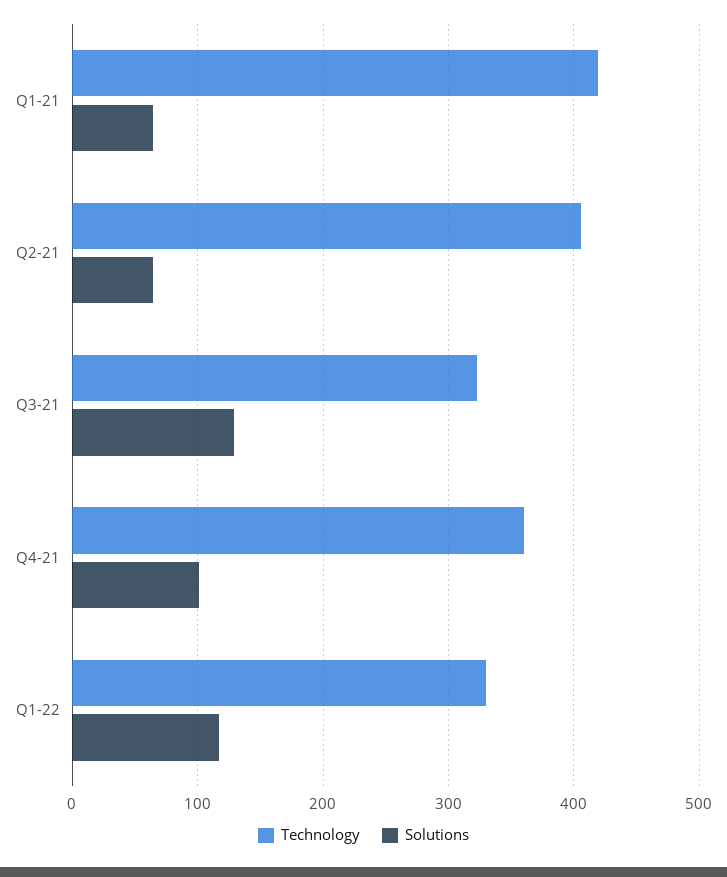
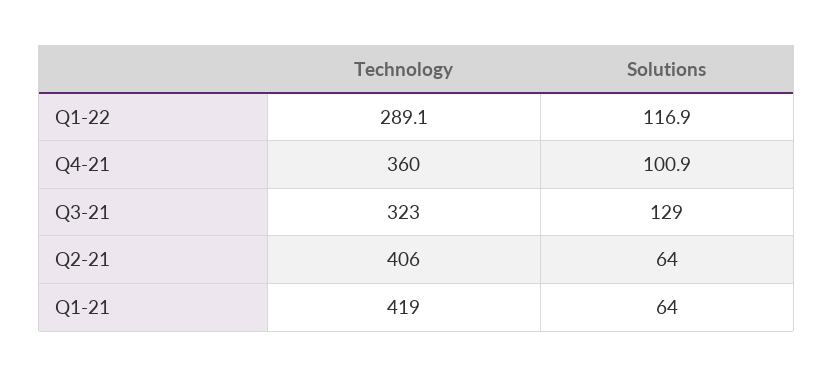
Technology, Q1-22: 330 -> 289.1

